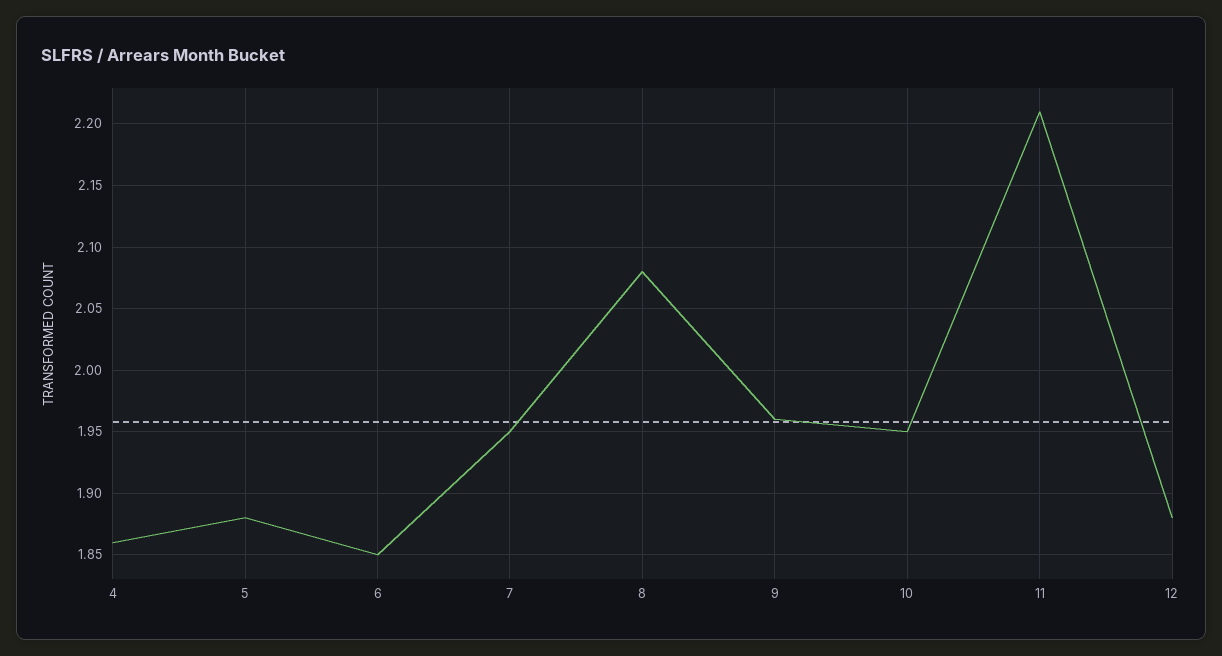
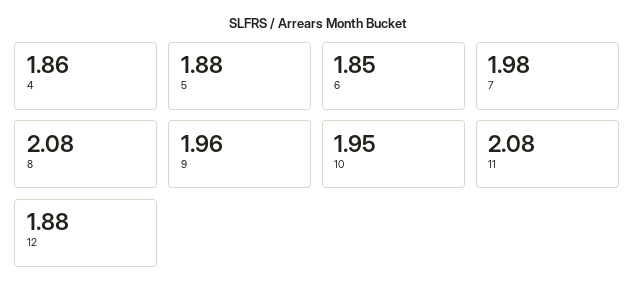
7: 1.95 -> 1.98
11: 2.21 -> 2.08

